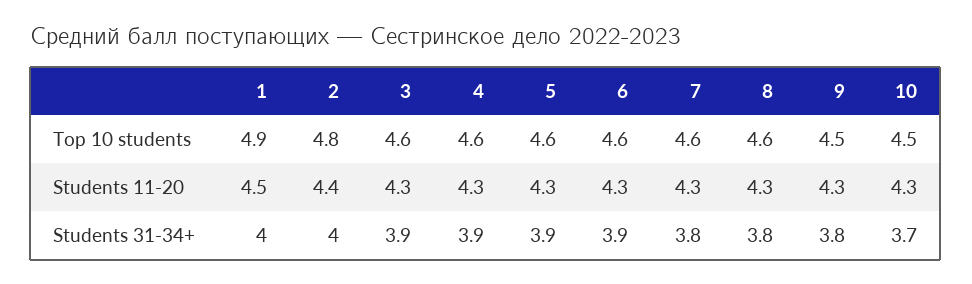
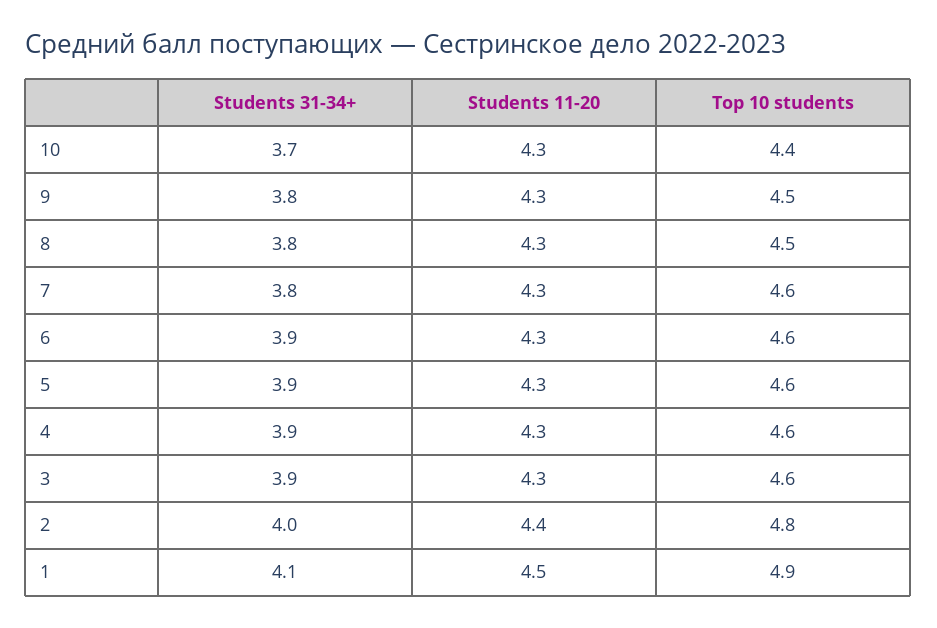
8, Top 10 students: 4.6 -> 4.5
10, Top 10 students: 4.5 -> 4.4
1, Students 31-34+: 4 -> 4.1

